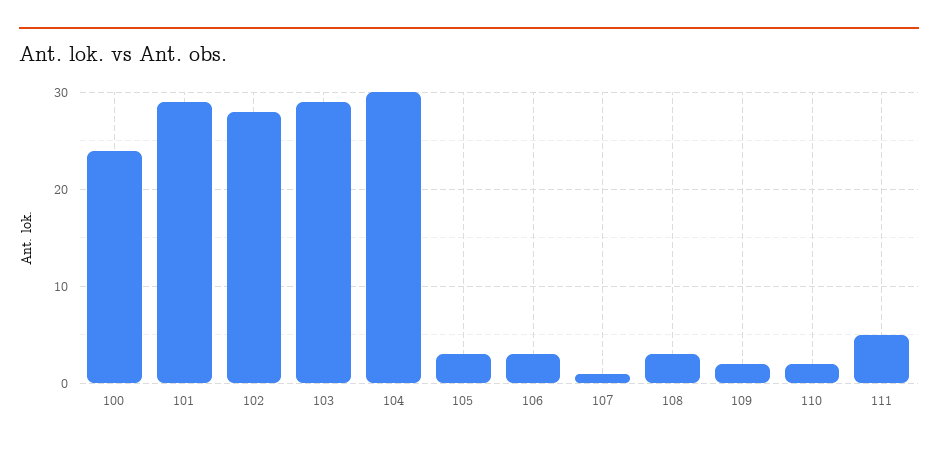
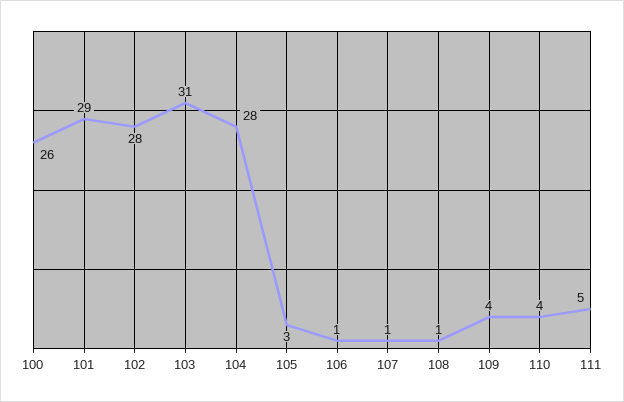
100: 24 -> 26
103: 29 -> 31
104: 30 -> 28
106: 3 -> 1
108: 3 -> 1
109: 2 -> 4
110: 2 -> 4

